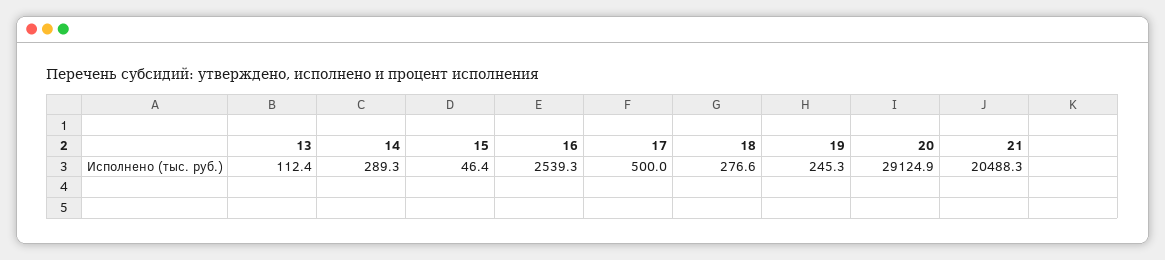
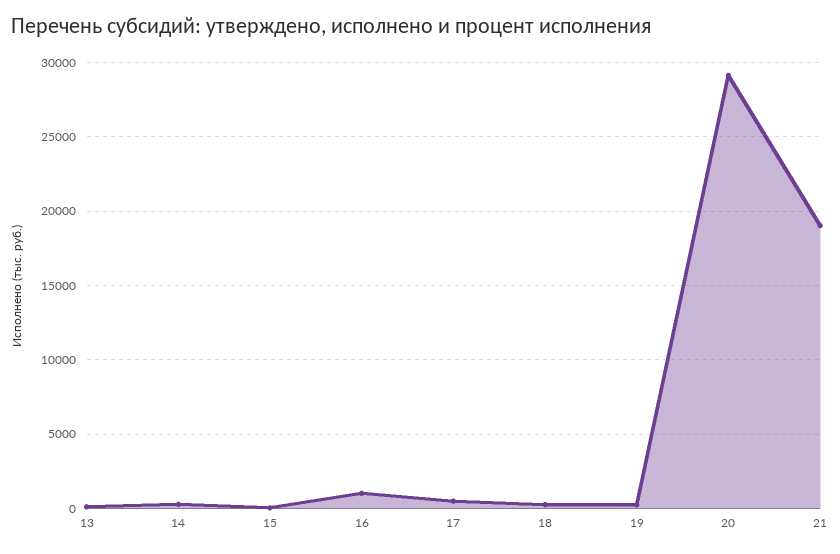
16: 2539.3 -> 1000
21: 20488.3 -> 19000

